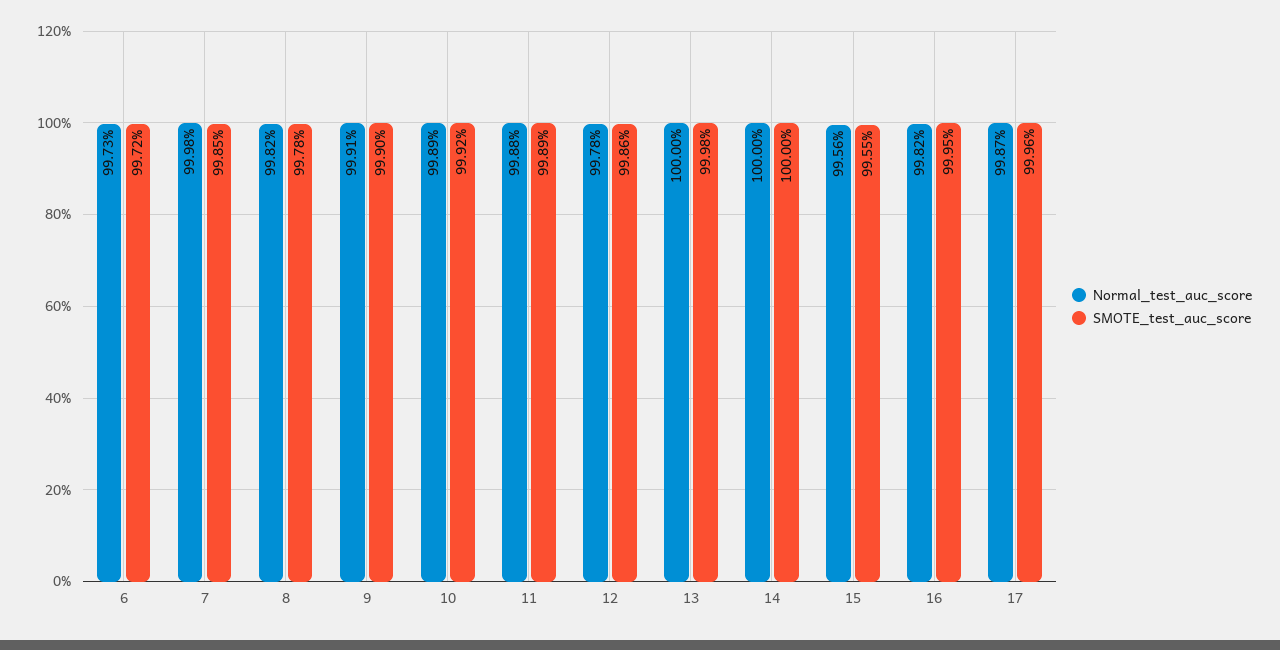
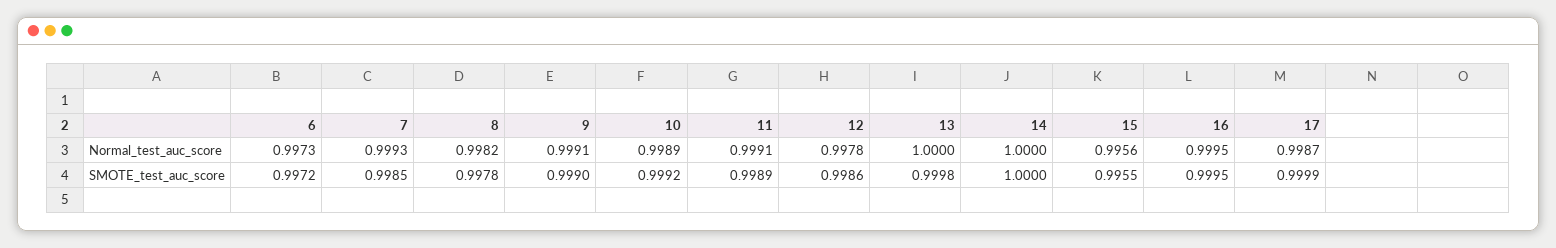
Normal_test_auc_score, 7: 0.9998 -> 0.9993
Normal_test_auc_score, 11: 0.9988 -> 0.9991
Normal_test_auc_score, 16: 0.9982 -> 0.9995
SMOTE_test_auc_score, 17: 0.9996 -> 0.9999

